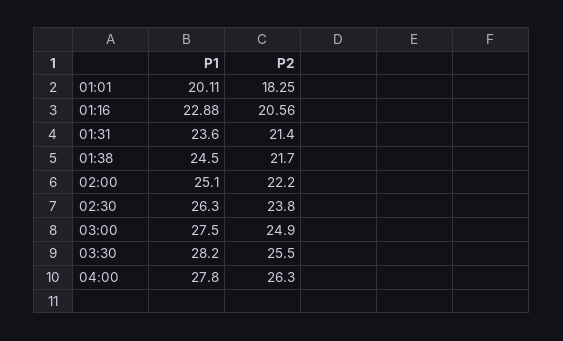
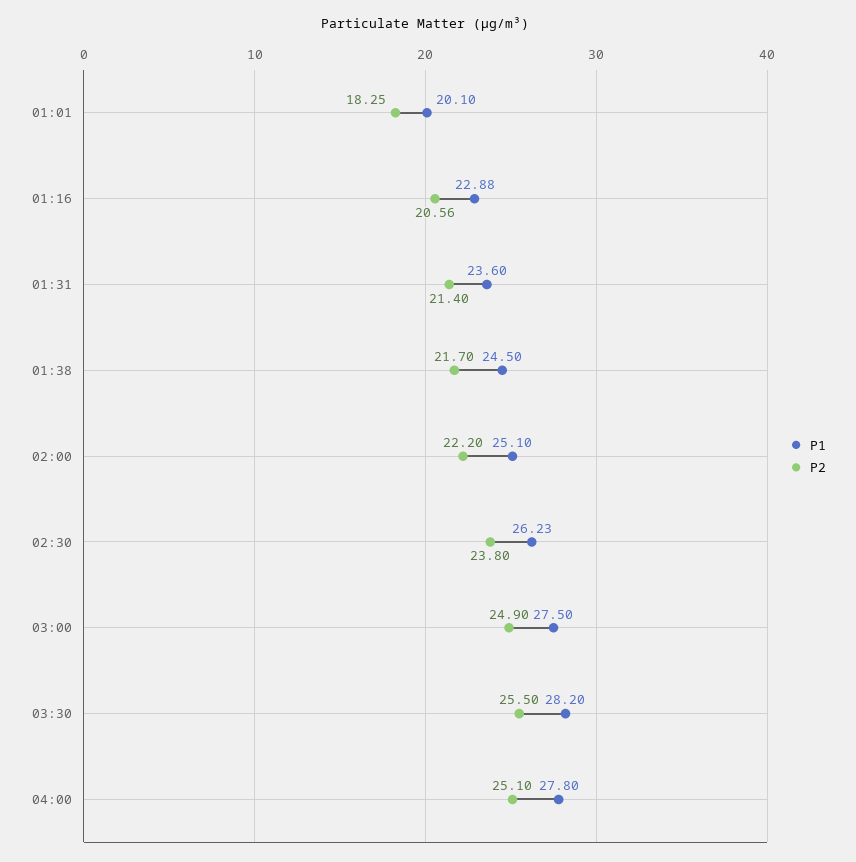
P1, 01:01: 20.11 -> 20.1
P1, 02:30: 26.3 -> 26.23
P2, 04:00: 26.3 -> 25.1

